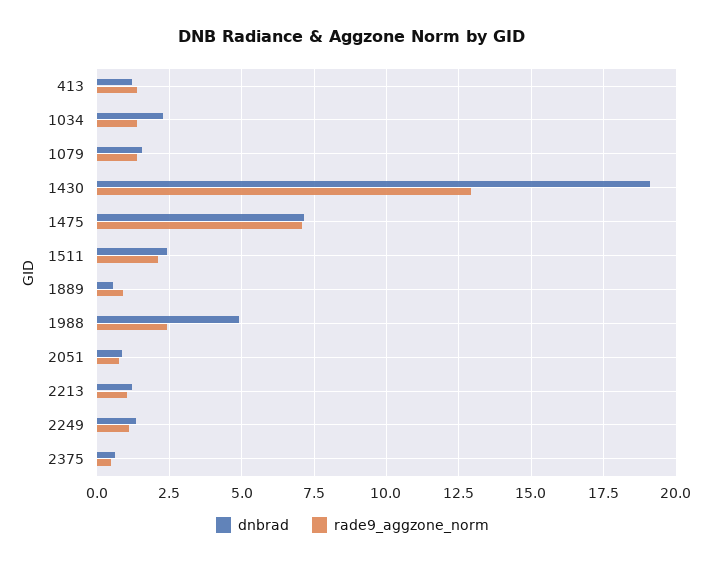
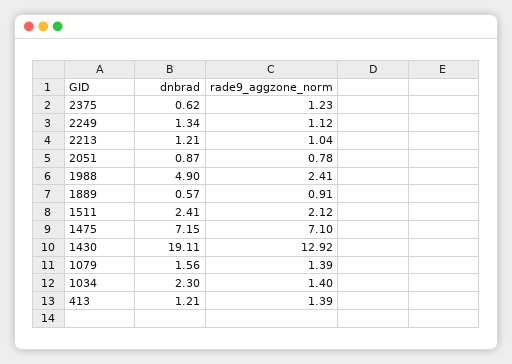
rade9_aggzone_norm, 2375: 0.5 -> 1.23

